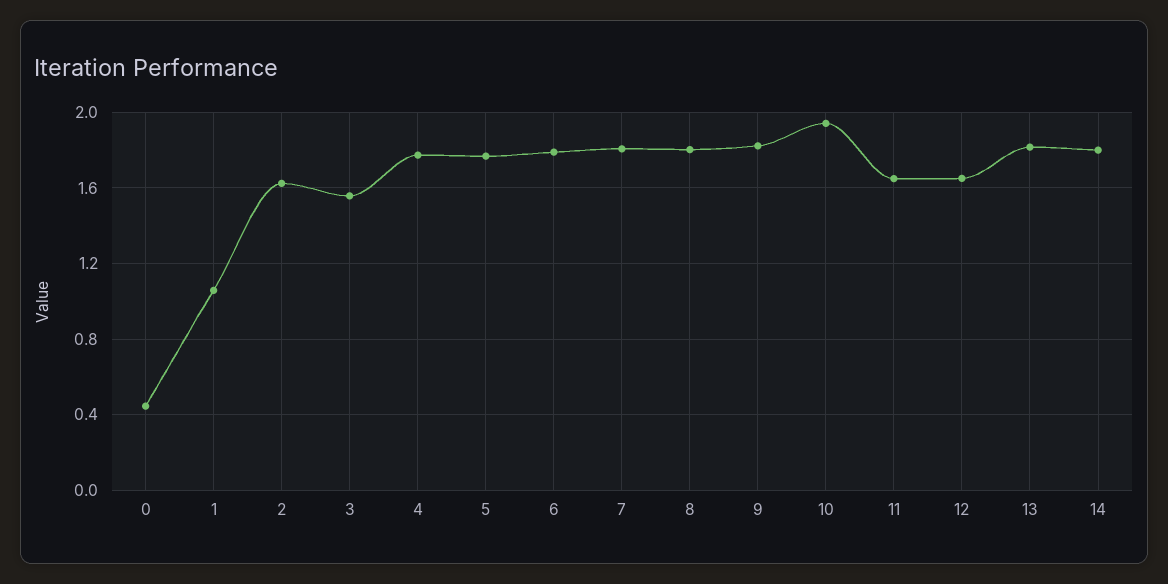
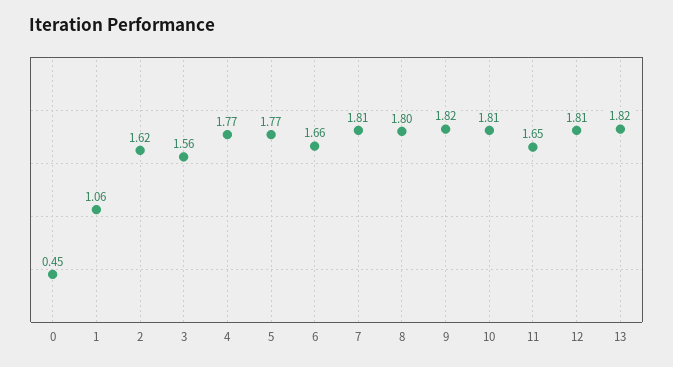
6: 1.8 -> 1.66
10: 1.95 -> 1.81
12: 1.65 -> 1.81
14: 1.8 -> none

